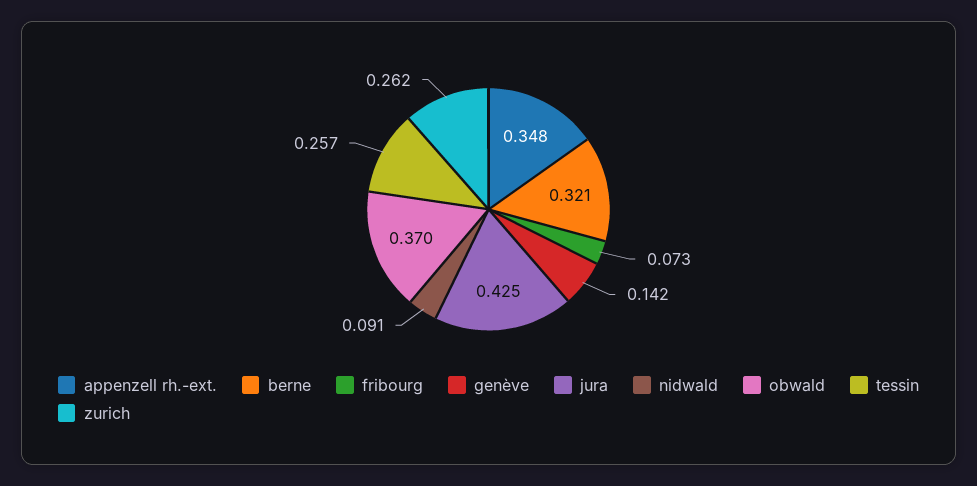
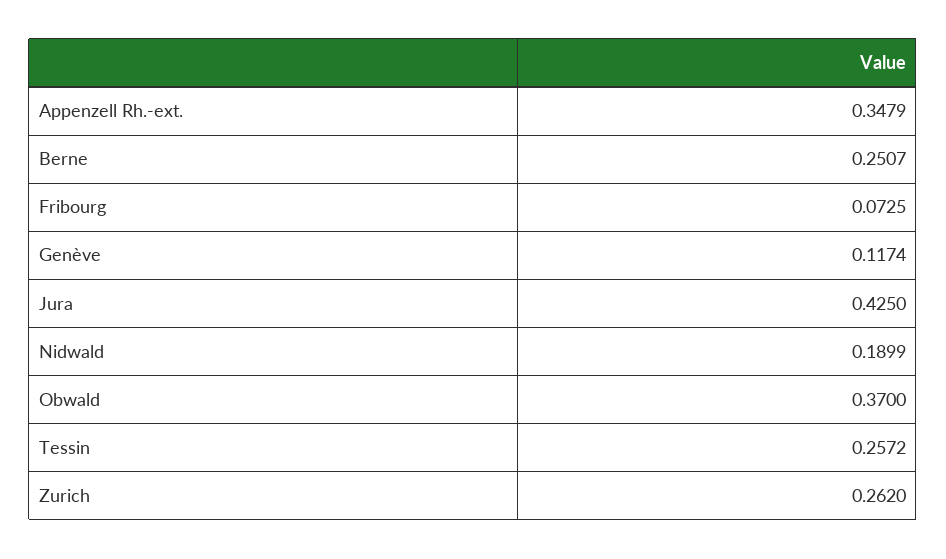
berne: 0.321 -> 0.2507
genève: 0.142 -> 0.1174
nidwald: 0.091 -> 0.1899

